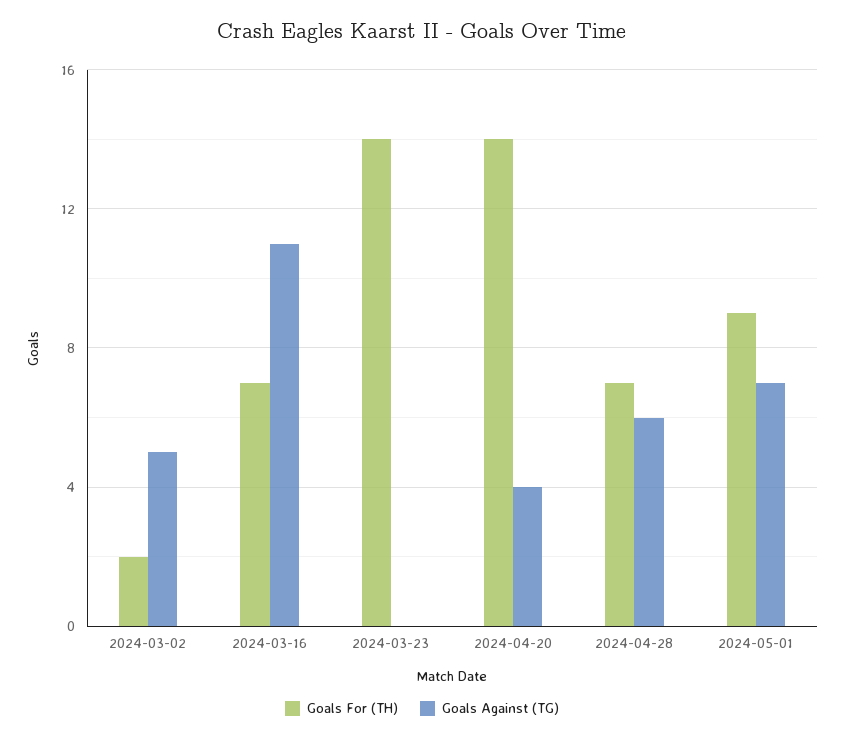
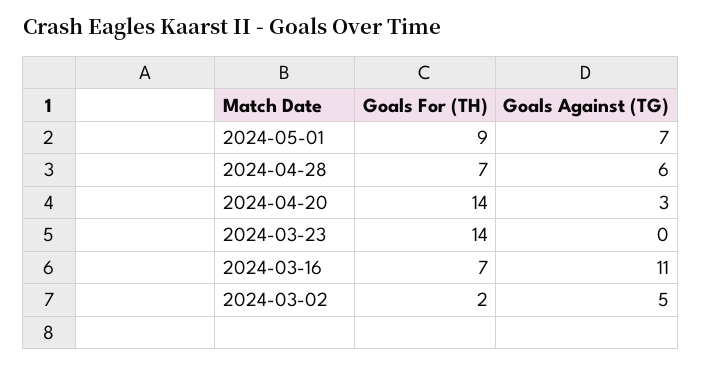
Goals Against (TG), 2024-04-20: 4 -> 3

